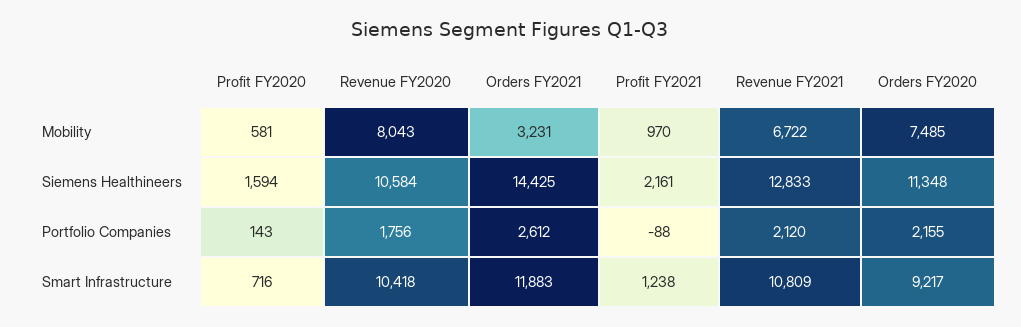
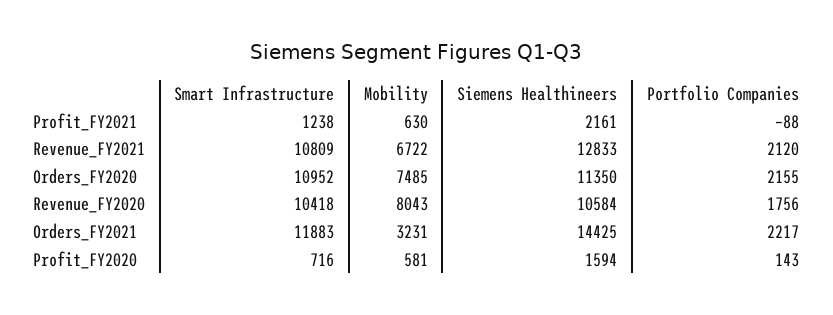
Profit FY2021, Mobility: 970 -> 630
Orders FY2020, Siemens Healthineers: 11348 -> 11350
Orders FY2021, Portfolio Companies: 2612 -> 2217
Orders FY2020, Smart Infrastructure: 9217 -> 10952

